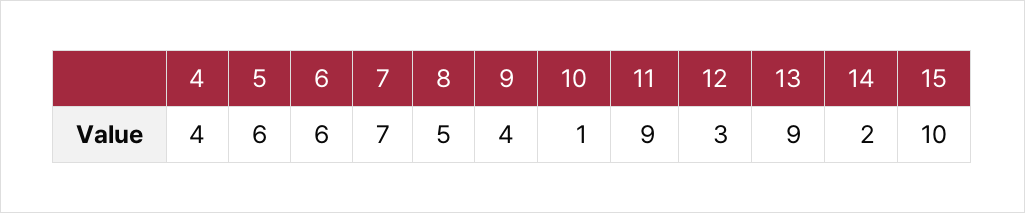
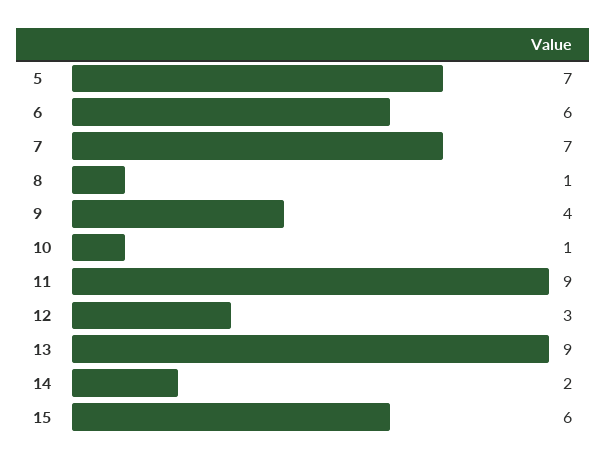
4: 4 -> none
5: 6 -> 7
8: 5 -> 1
15: 10 -> 6

